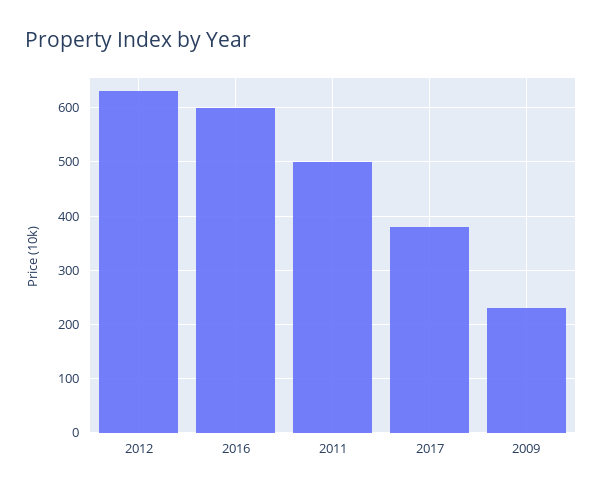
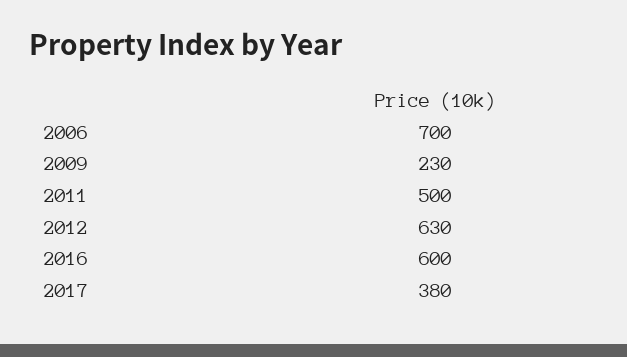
2006: none -> 700

